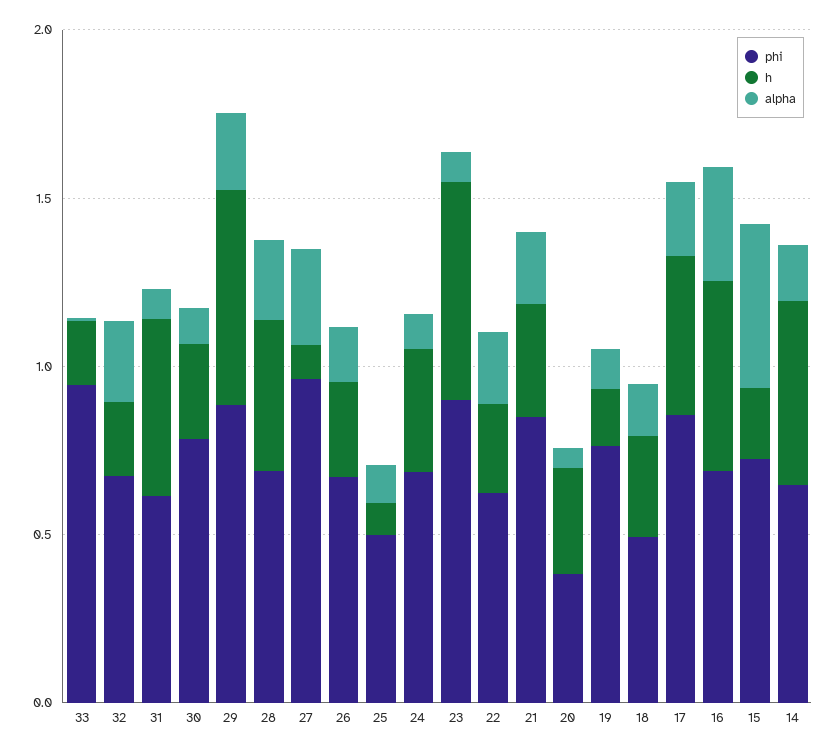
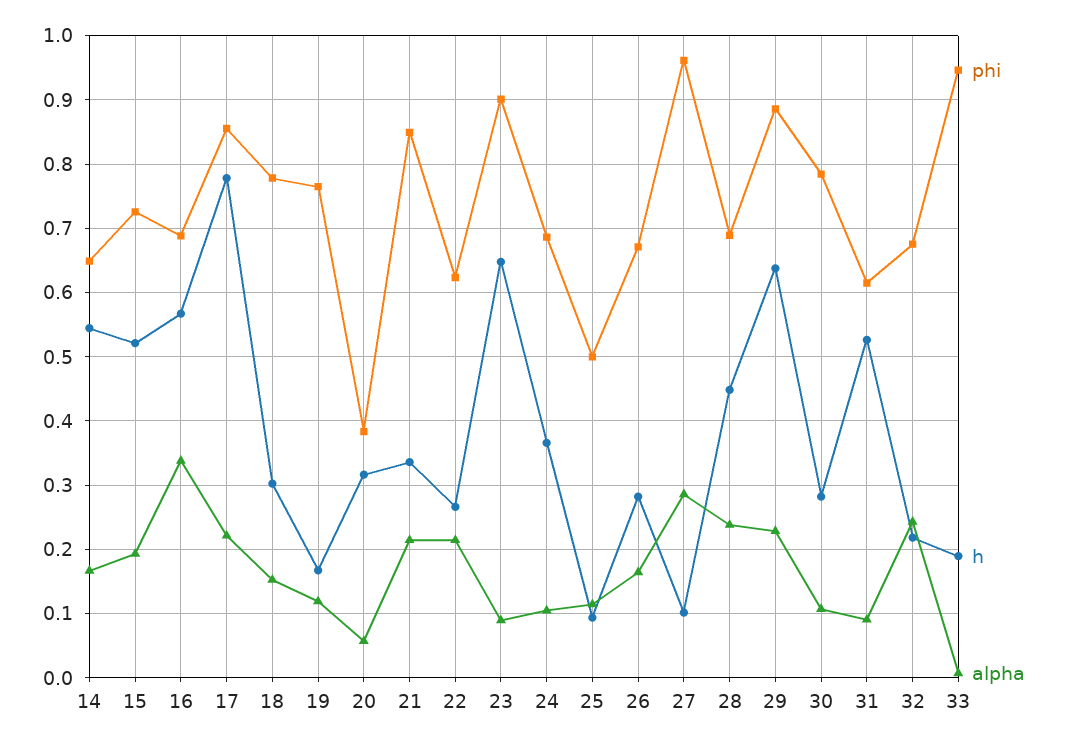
phi, 18: 0.5 -> 0.78
h, 17: 0.5 -> 0.78
h, 15: 0.2 -> 0.52
alpha, 15: 0.5 -> 0.19

